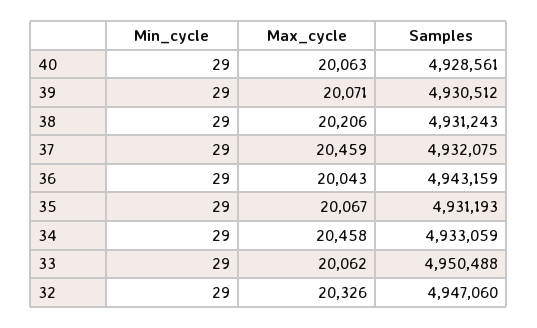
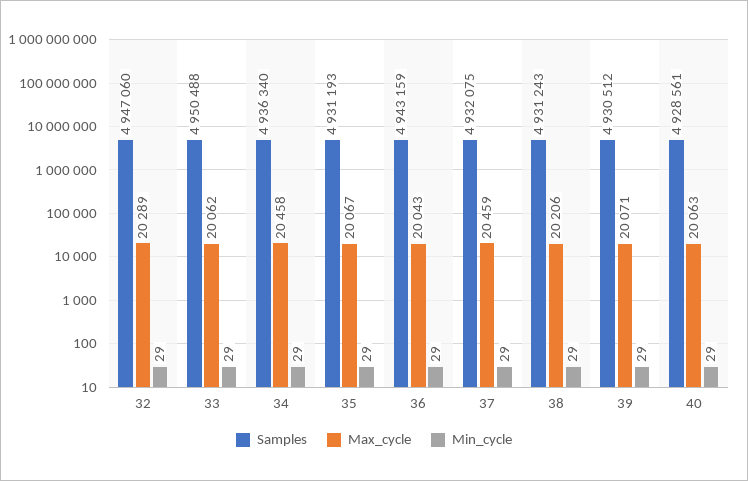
Samples, 34: 4933059 -> 4936340
Max_cycle, 32: 20326 -> 20289

